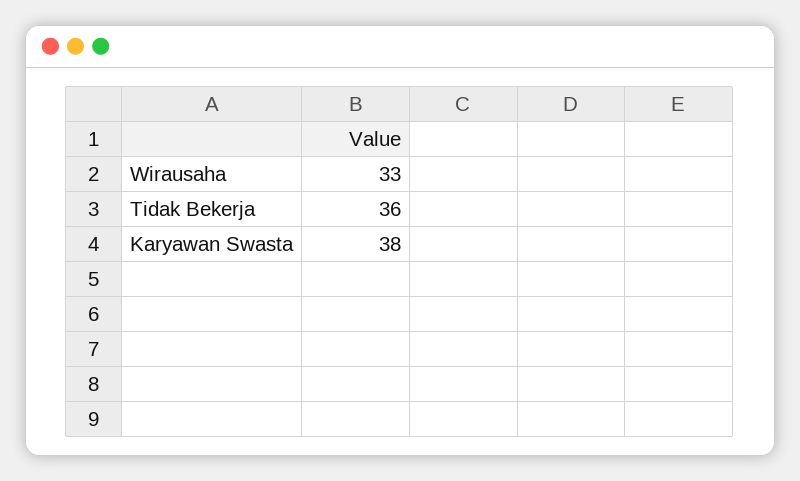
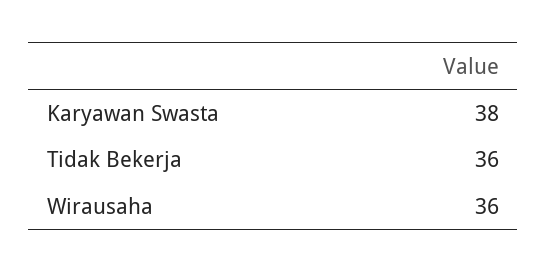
Wirausaha: 33 -> 36

